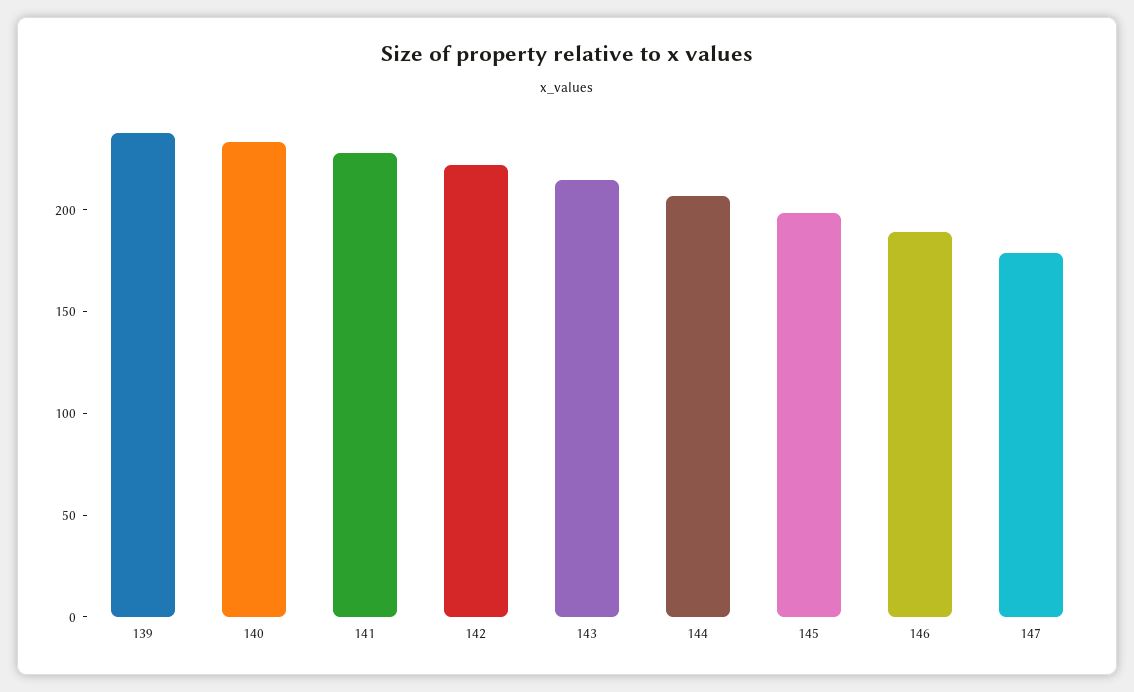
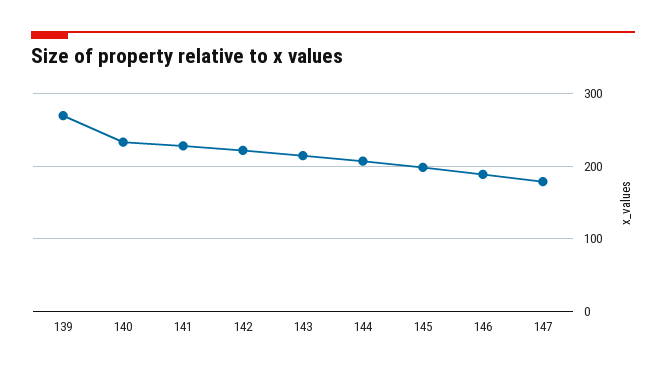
139: 240 -> 270

